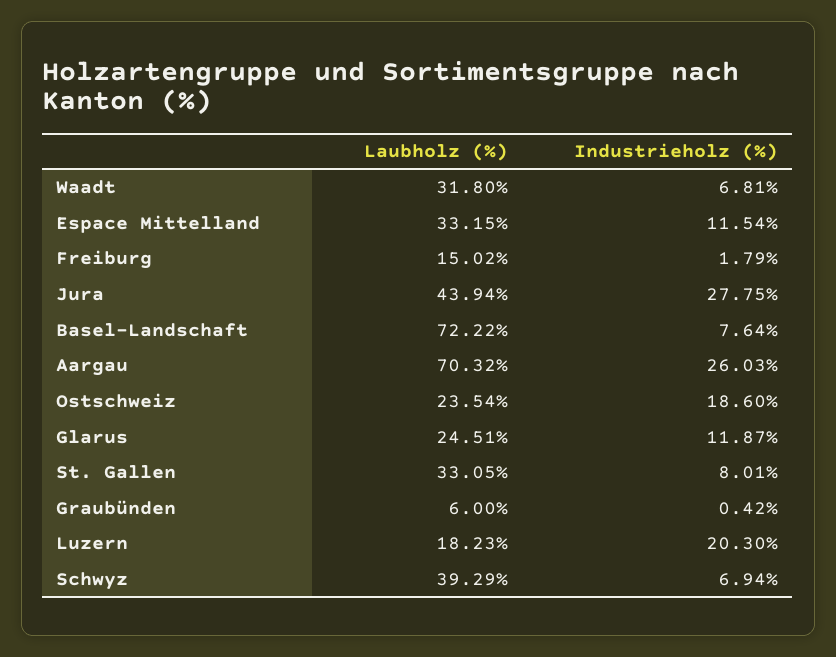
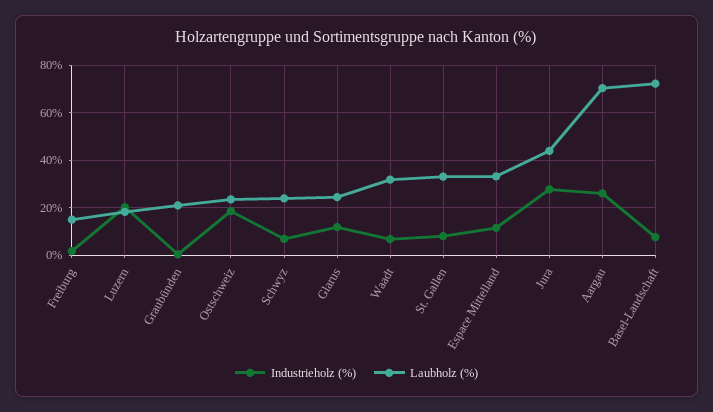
Laubholz (%), Graubünden: 6 -> 20
Laubholz (%), Schwyz: 39.29 -> 25

